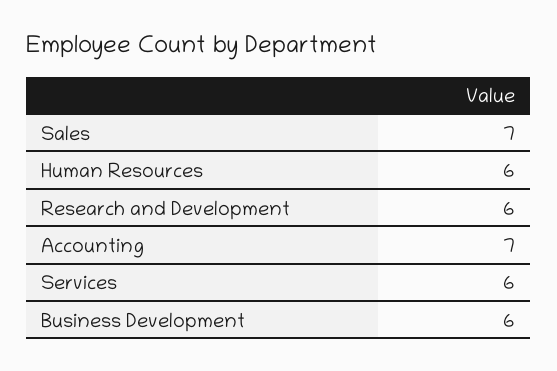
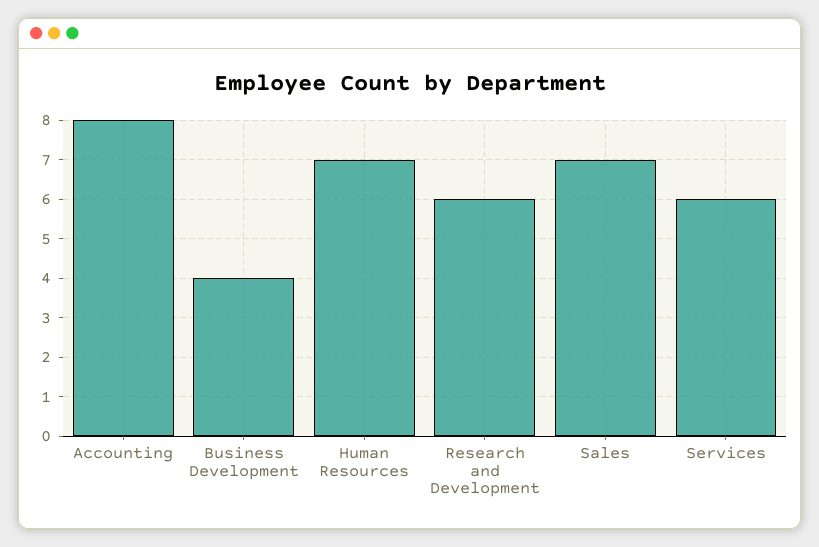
Human Resources: 6 -> 7
Accounting: 7 -> 8
Business Development: 6 -> 4

